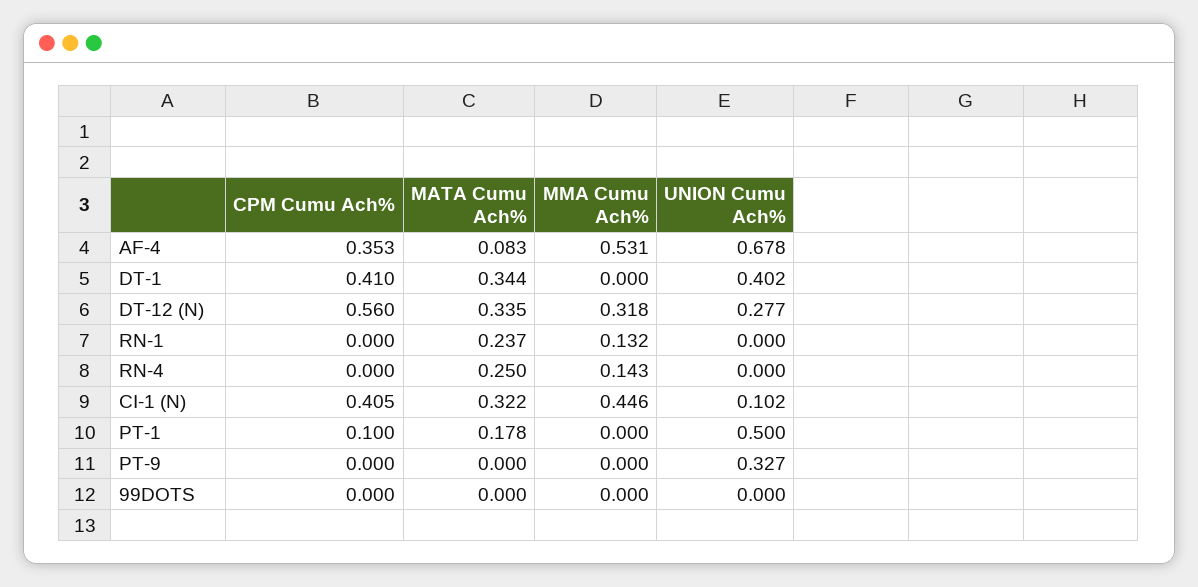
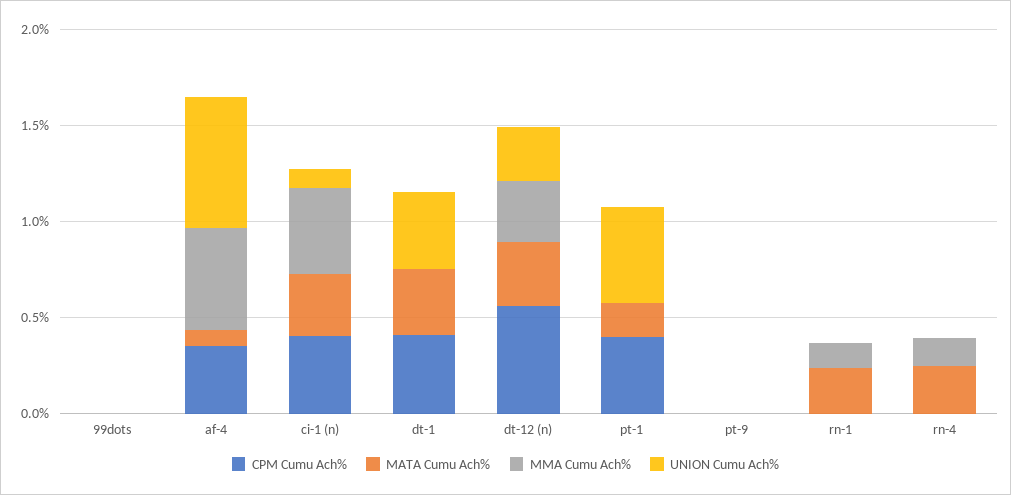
CPM Cumu Ach%, PT-1: 0.1 -> 0.4
UNION Cumu Ach%, PT-9: 0.327 -> 0

